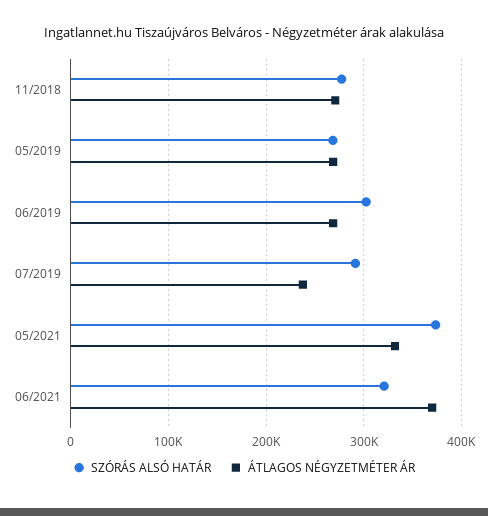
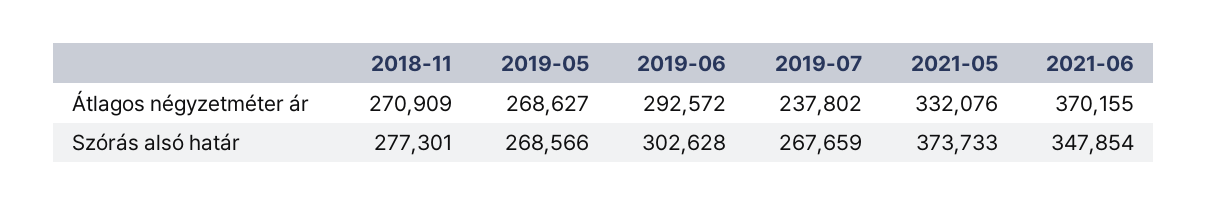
ÁTLAGOS NÉGYZETMÉTER ÁR, 06/2019: 270000 -> 292572
SZÓRÁS ALSÓ HATÁR, 07/2019: 290000 -> 267659
SZÓRÁS ALSÓ HATÁR, 06/2021: 320000 -> 347854

